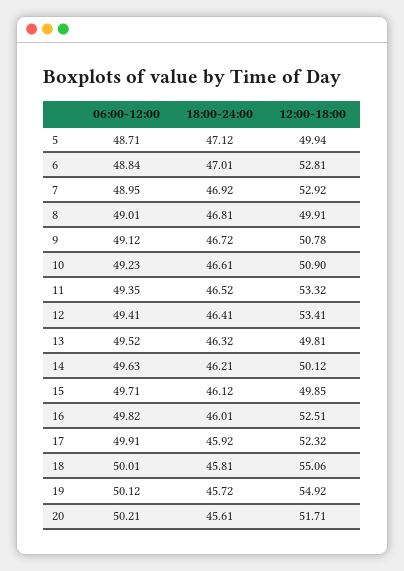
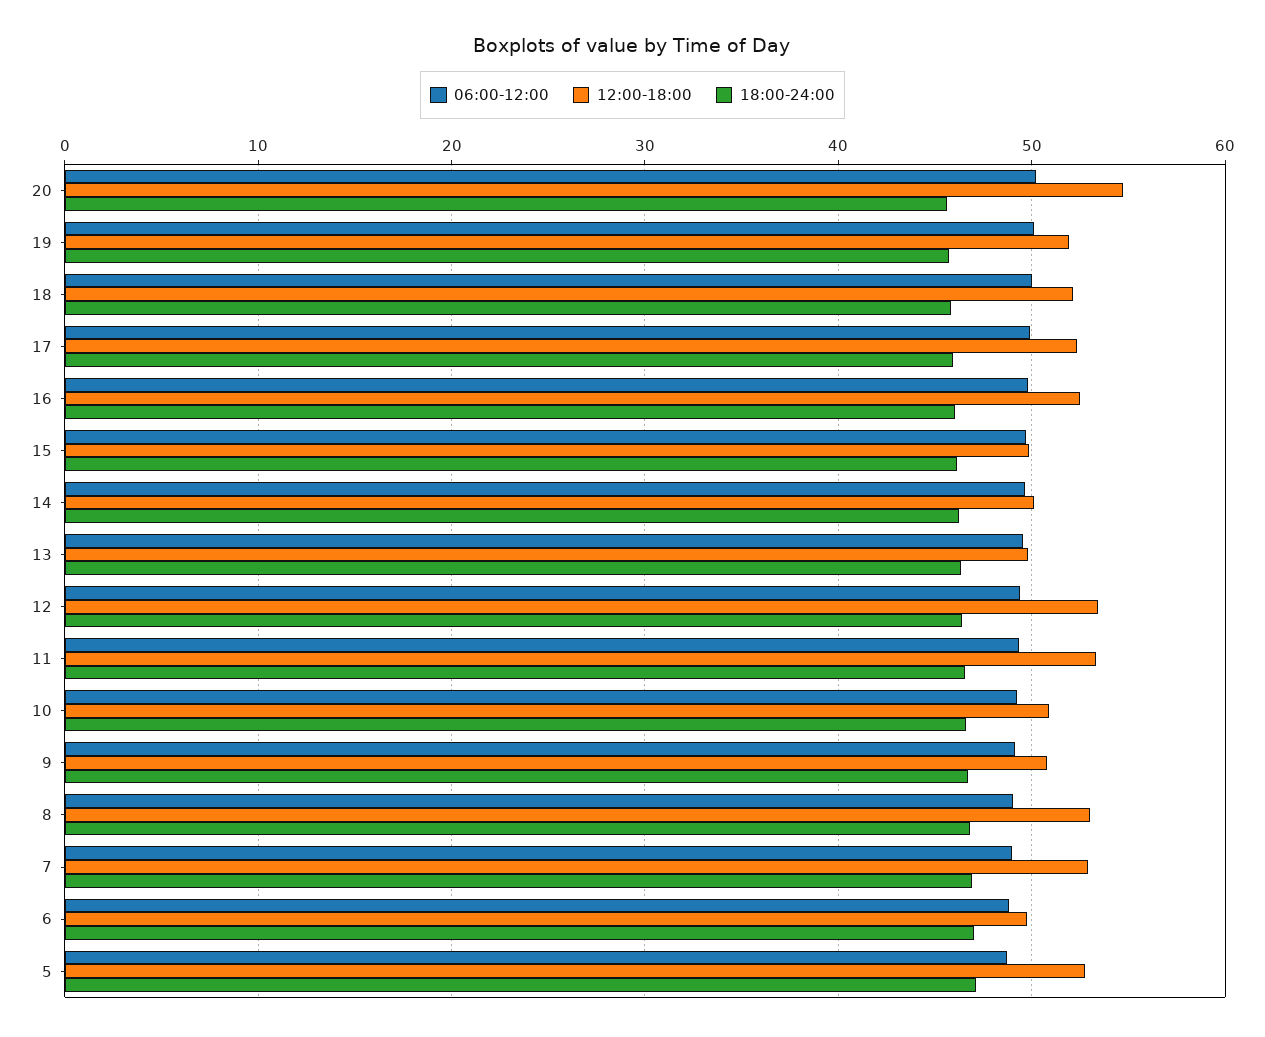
12:00-18:00, 5: 49.94 -> 53
12:00-18:00, 6: 52.81 -> 50
12:00-18:00, 8: 49.91 -> 53
12:00-18:00, 18: 55.06 -> 52
12:00-18:00, 19: 54.92 -> 52
12:00-18:00, 20: 51.71 -> 55

